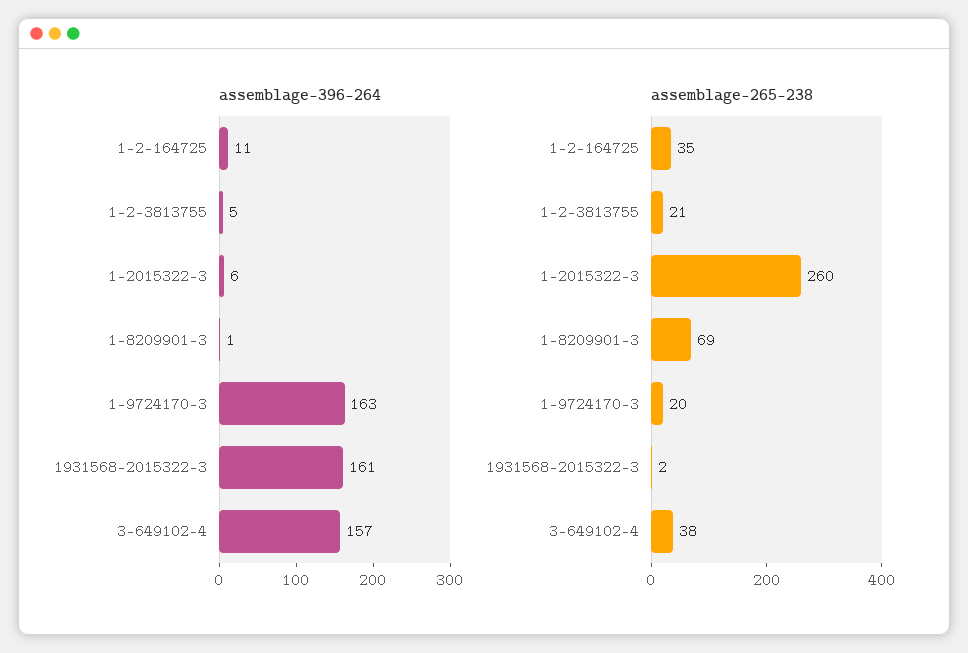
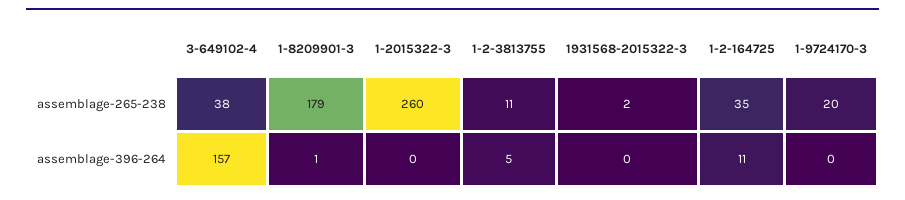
assemblage-396-264, 1-2015322-3: 6 -> 0
assemblage-396-264, 1-9724170-3: 163 -> 0
assemblage-396-264, 1931568-2015322-3: 161 -> 0
assemblage-265-238, 1-2-3813755: 21 -> 11
assemblage-265-238, 1-8209901-3: 69 -> 179

